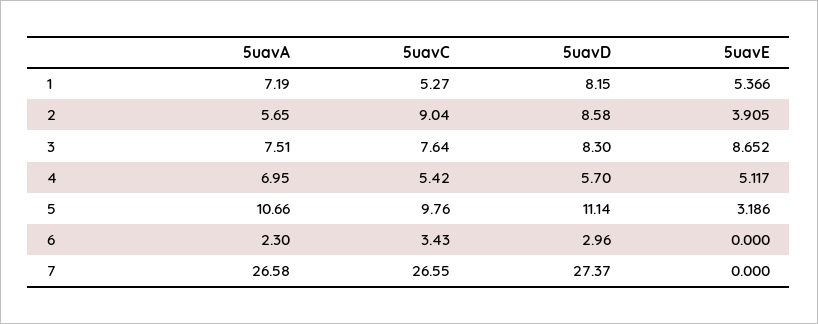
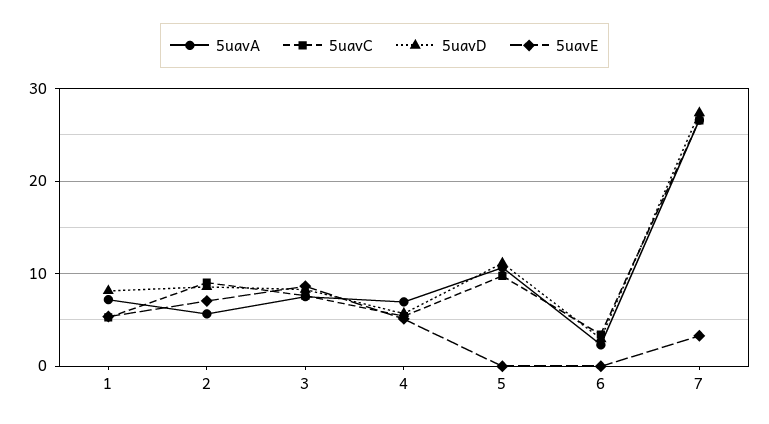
5uavE, 2: 3.905 -> 7
5uavE, 5: 3.186 -> 0
5uavE, 7: 0 -> 3

